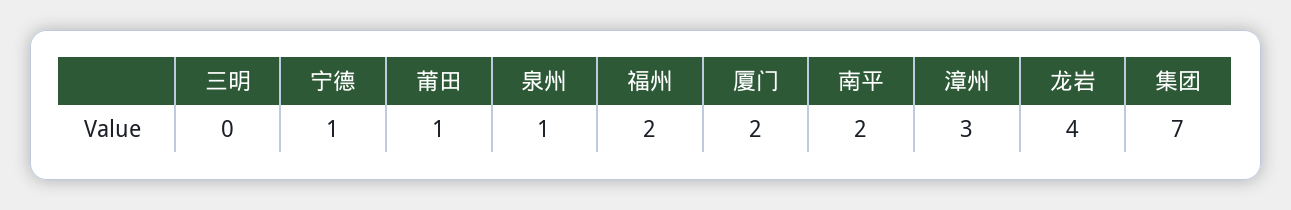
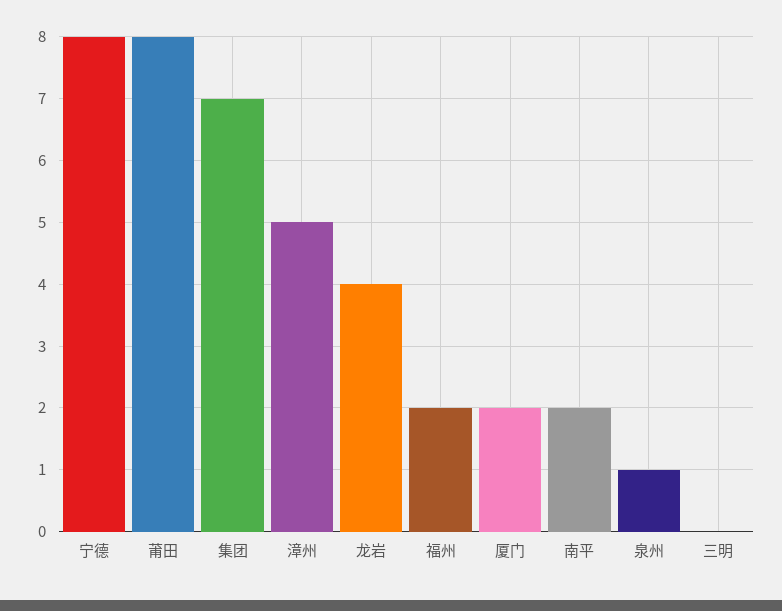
宁德: 1 -> 8
莆田: 1 -> 8
漳州: 3 -> 5

